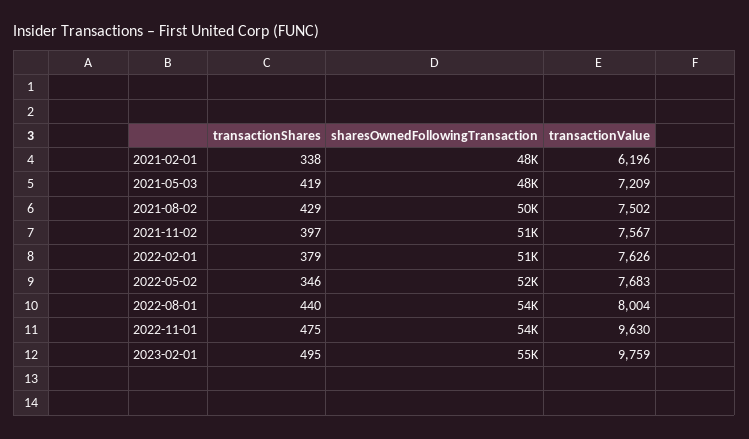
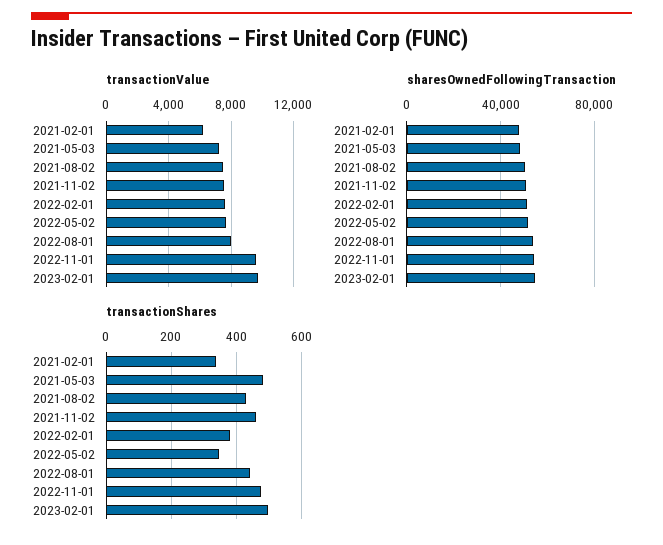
transactionShares, 2021-05-03: 419 -> 480
transactionShares, 2021-11-02: 397 -> 460

